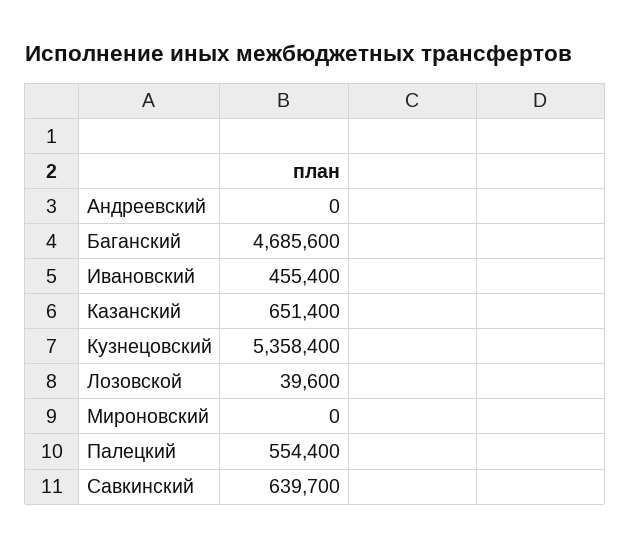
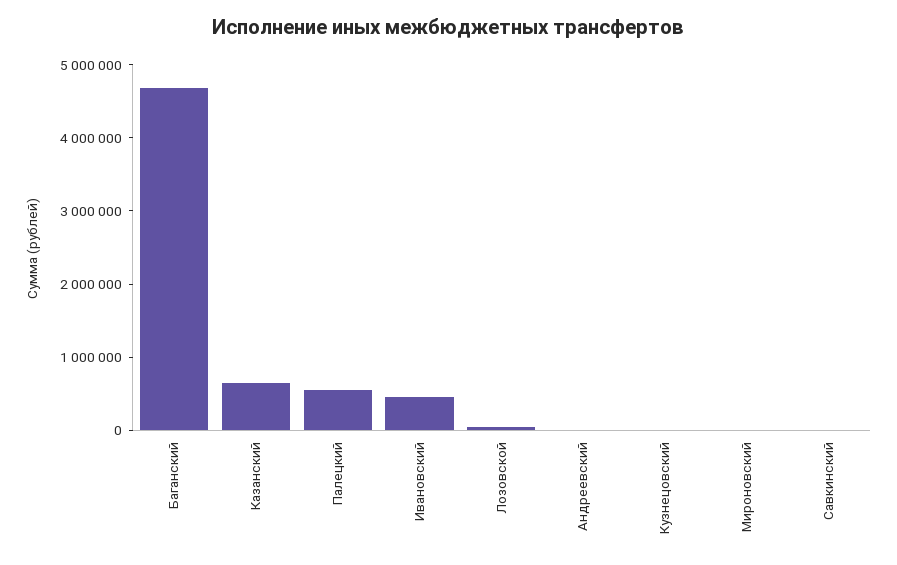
Кузнецовский: 5358400 -> 0
Савкинский: 639700 -> 0

